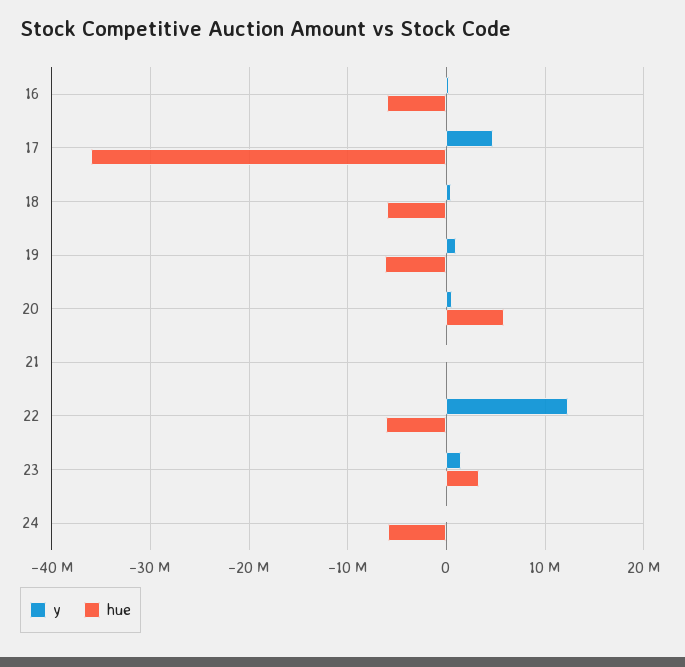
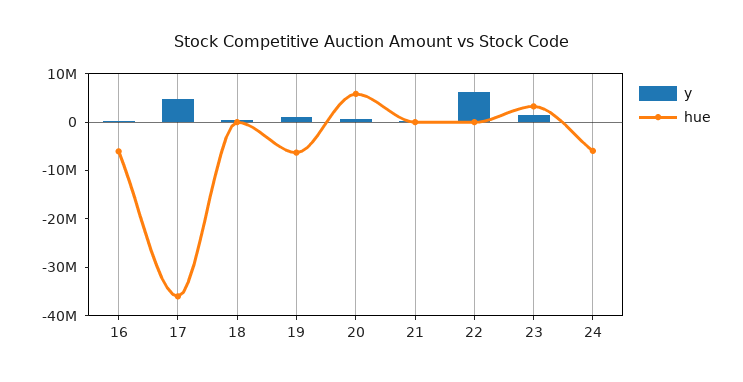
hue, 18: -6000000 -> 0
y, 22: 12000000 -> 6000000
hue, 22: -6000000 -> 0

